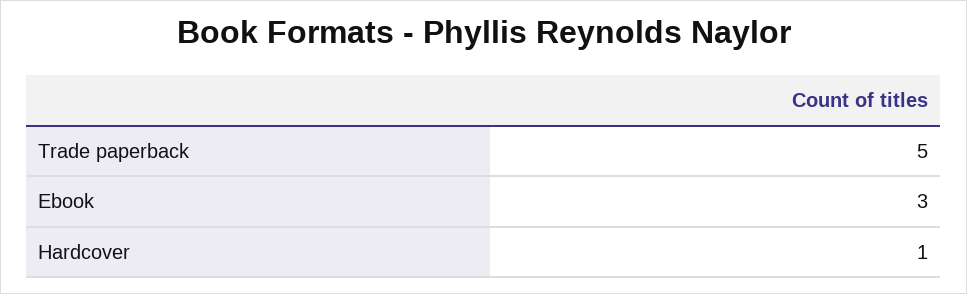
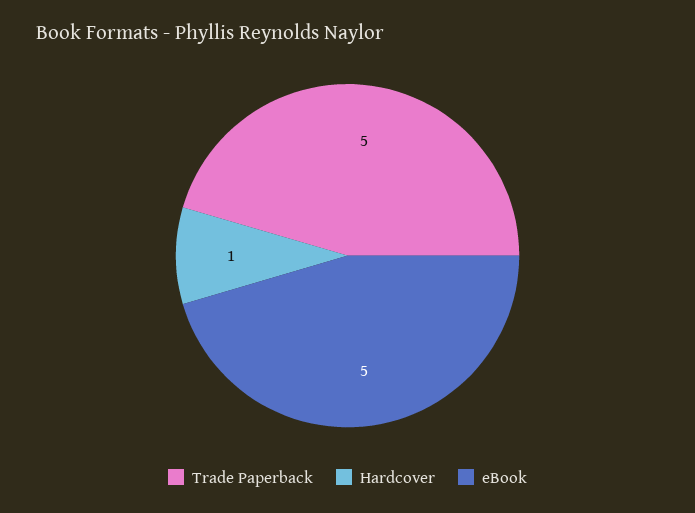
Ebook: 3 -> 5

